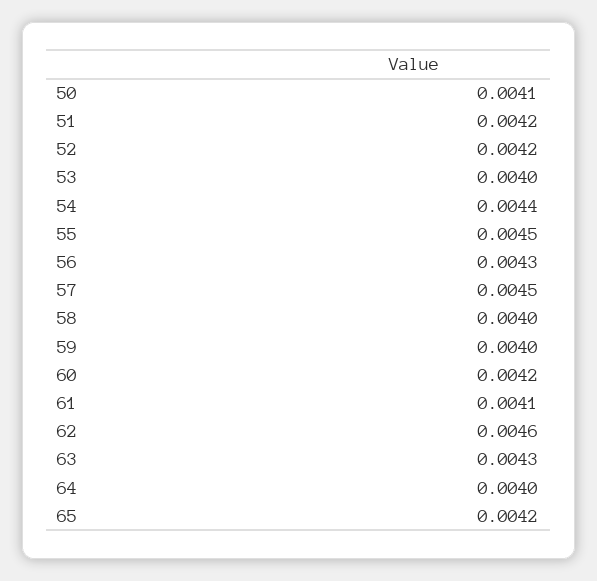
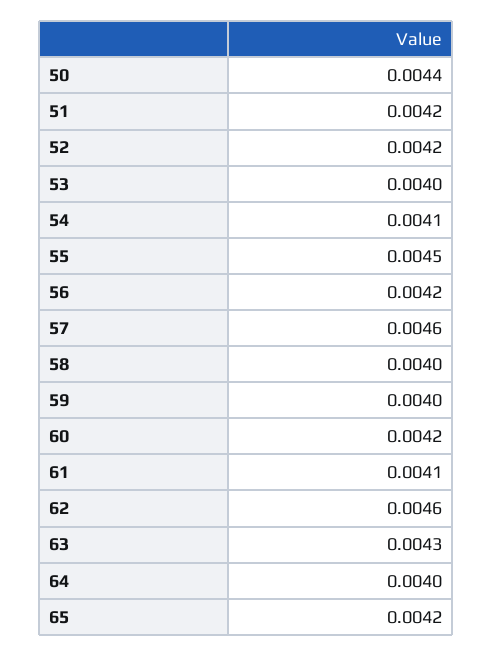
50: 0.0041 -> 0.0044
54: 0.0044 -> 0.0041
56: 0.0043 -> 0.0042
57: 0.0045 -> 0.0046

